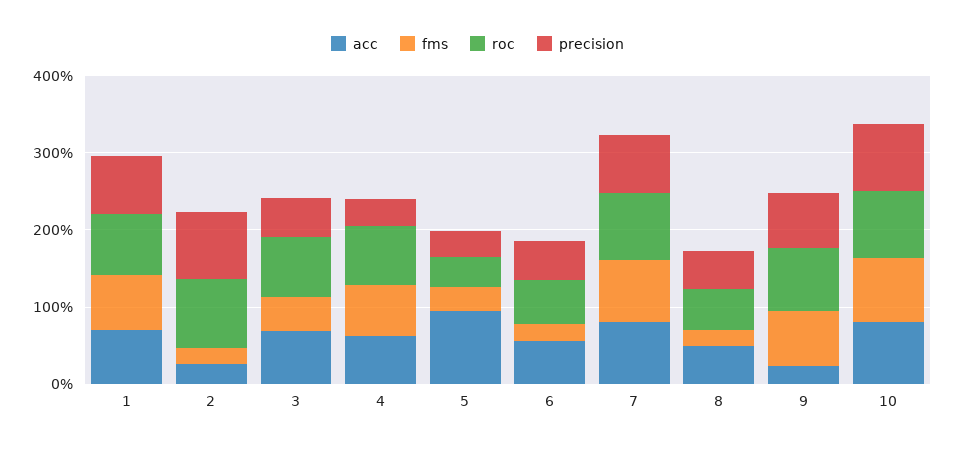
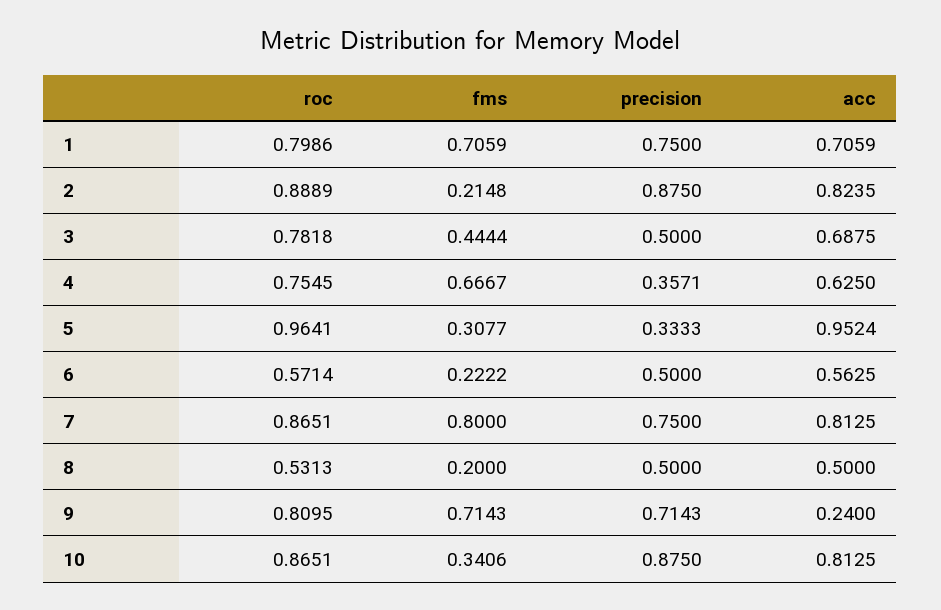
acc, 2: 0.2 -> 0.8235
roc, 5: 0.4 -> 0.9641
fms, 10: 0.8 -> 0.3406

